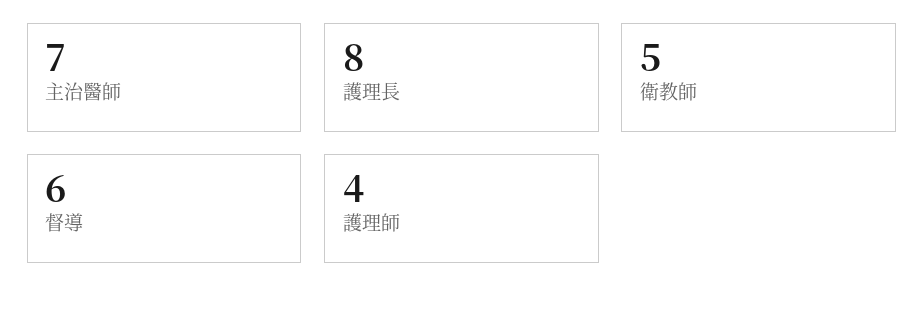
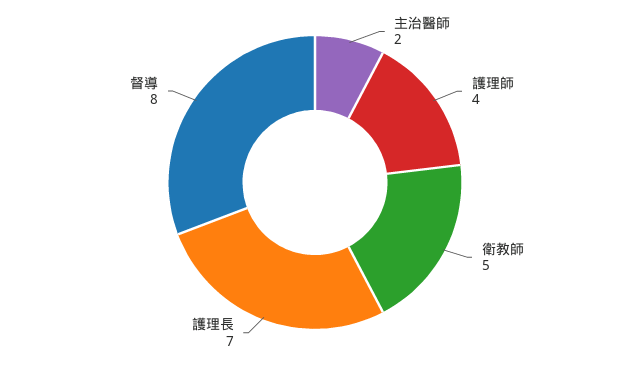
主治醫師: 7 -> 2
護理長: 8 -> 7
督導: 6 -> 8

